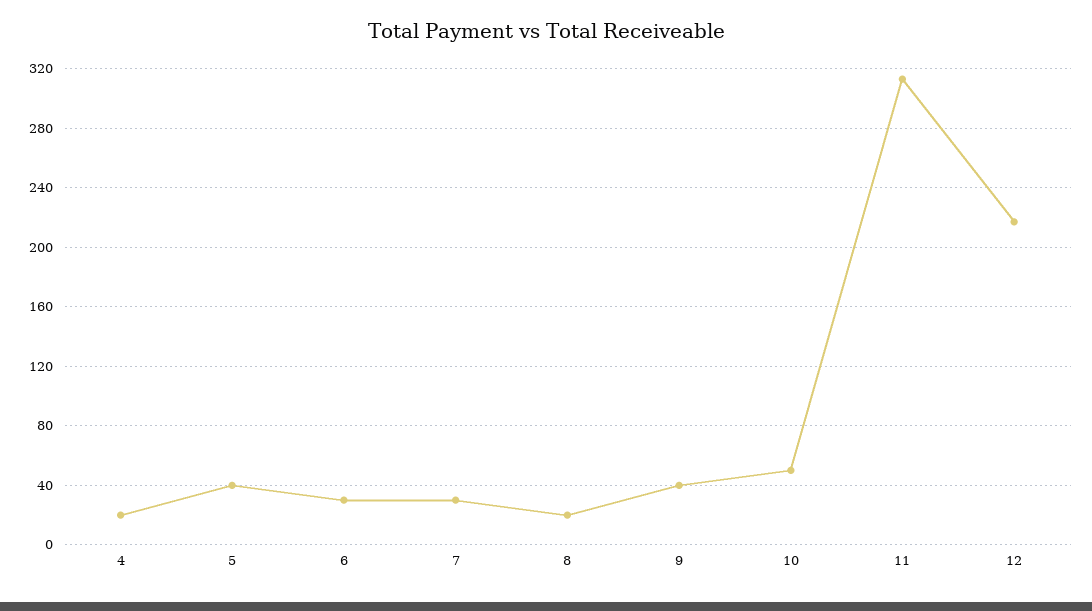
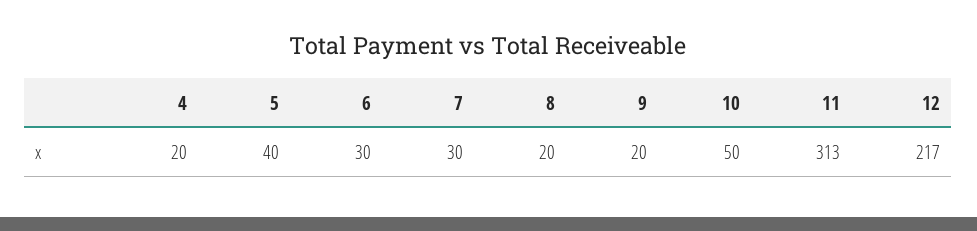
9: 40 -> 20

